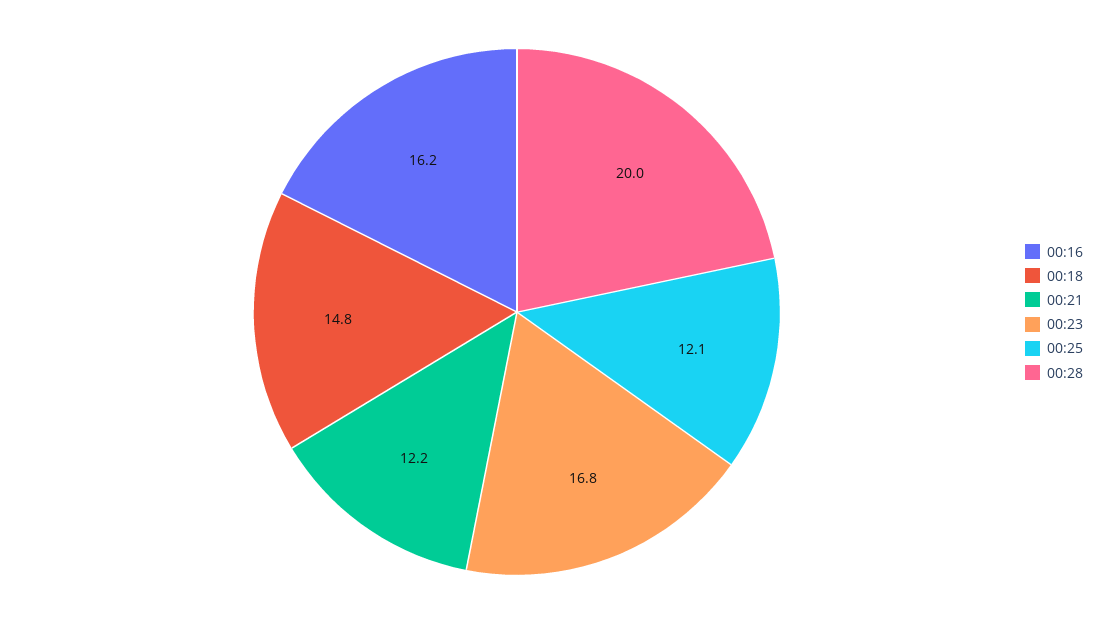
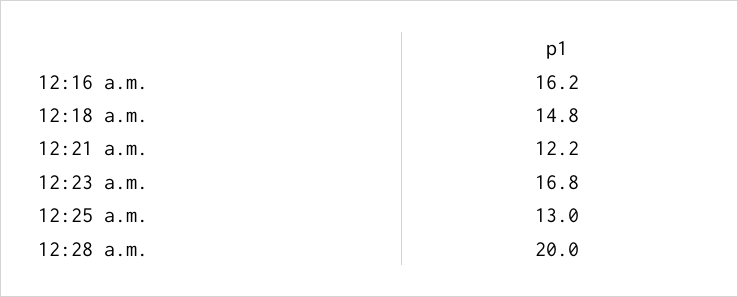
00:25: 12.1 -> 13

